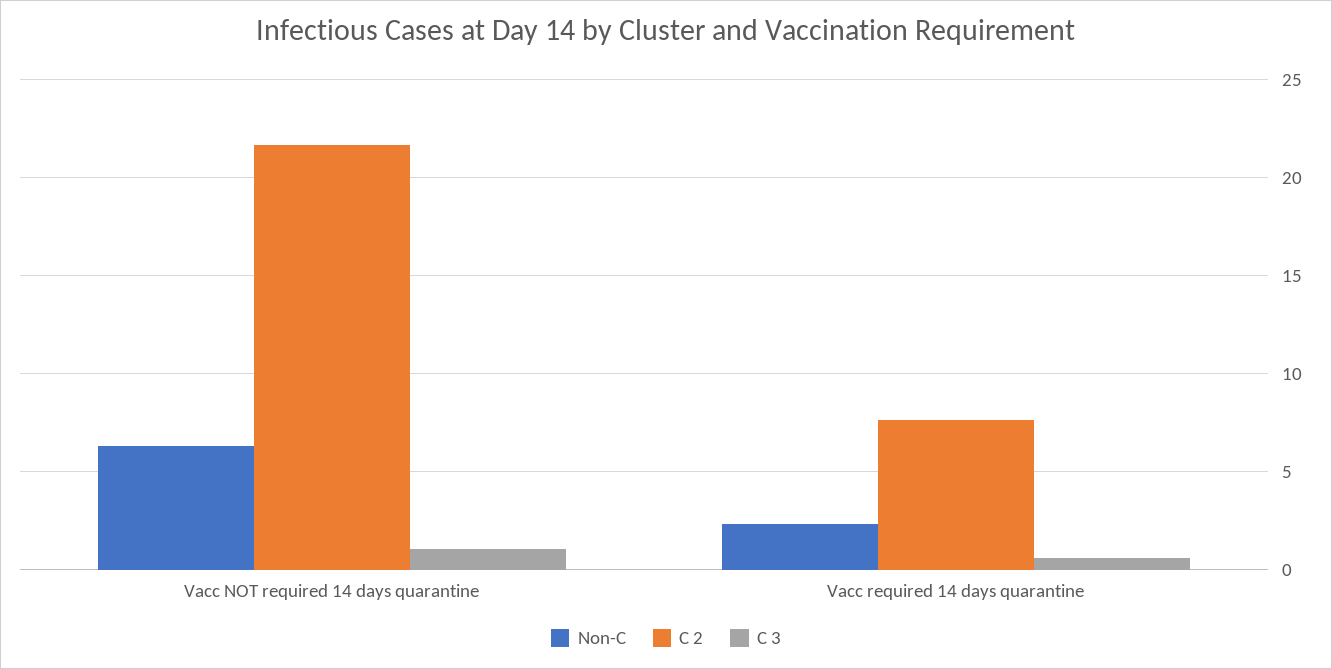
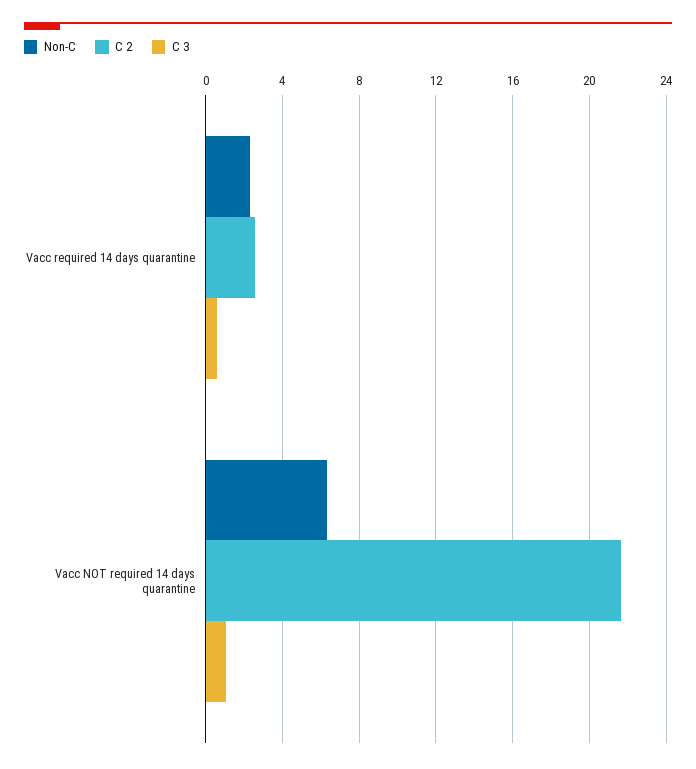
C 2, Vacc required 14 days quarantine: 7.5 -> 2.5

